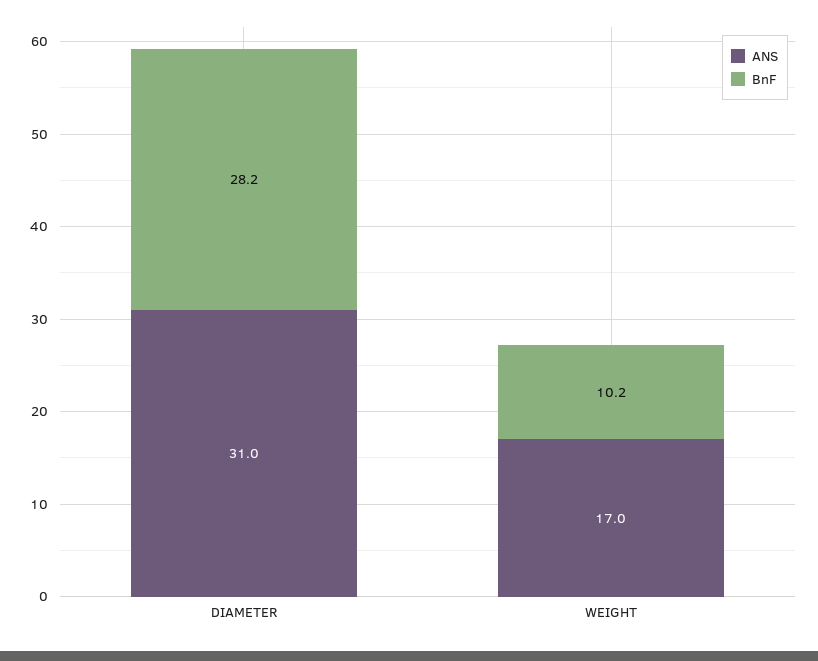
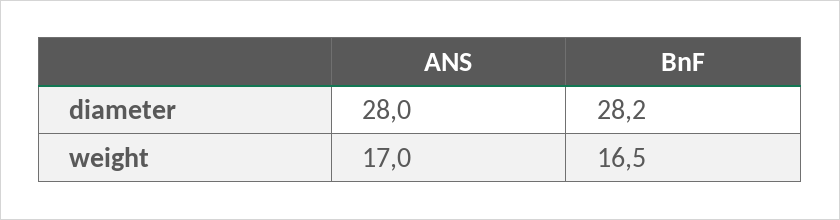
ANS, DIAMETER: 31 -> 28
BnF, WEIGHT: 10.2 -> 16.5

